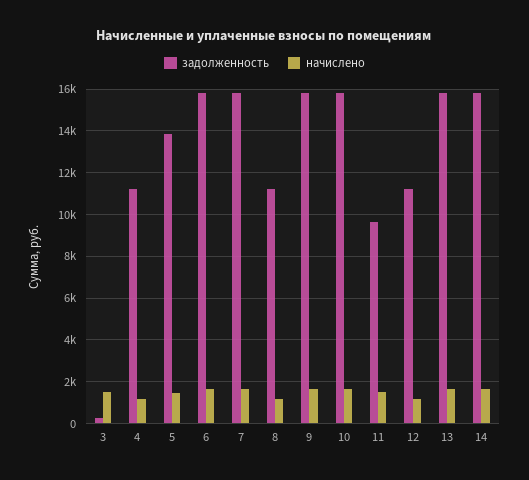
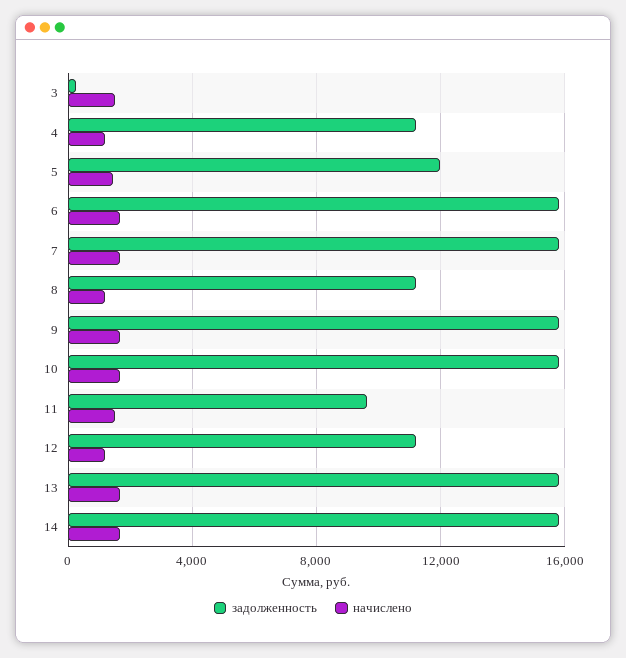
задолженность, 5: 14000 -> 12000

